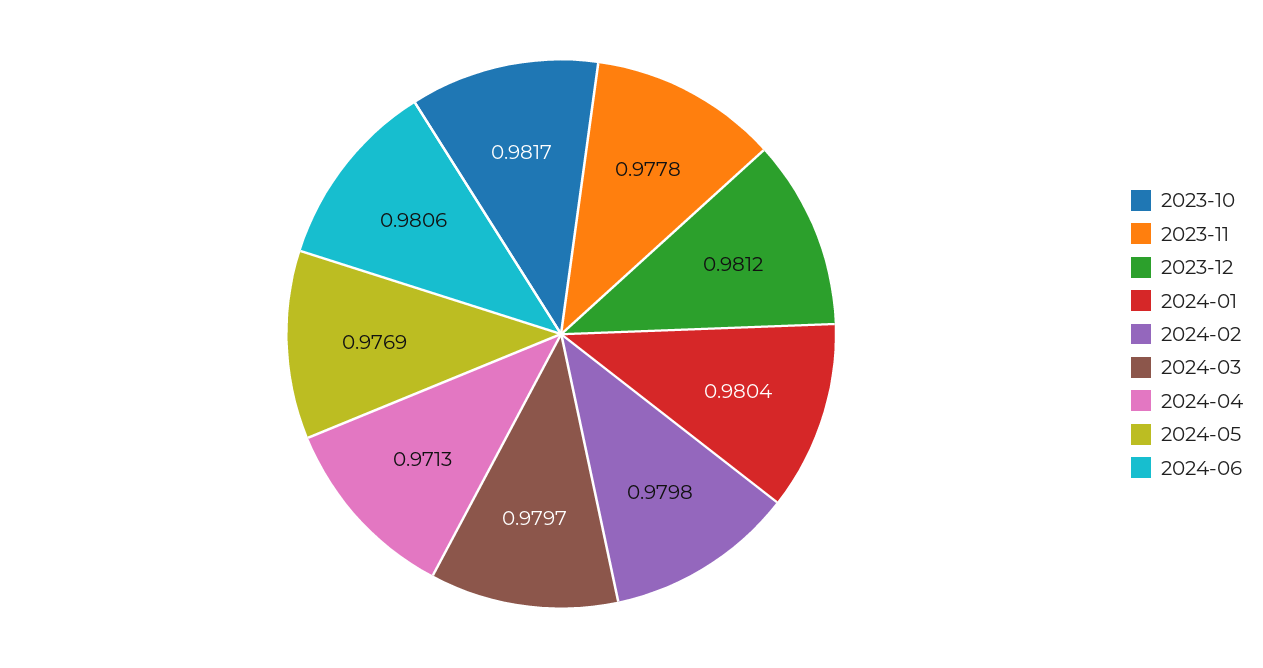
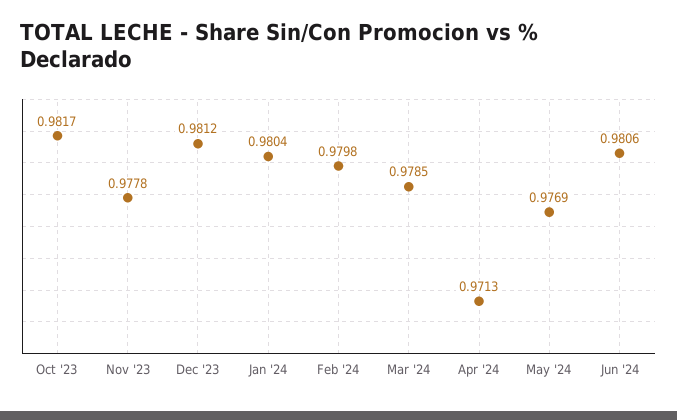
2024-03: 0.9797 -> 0.9785

